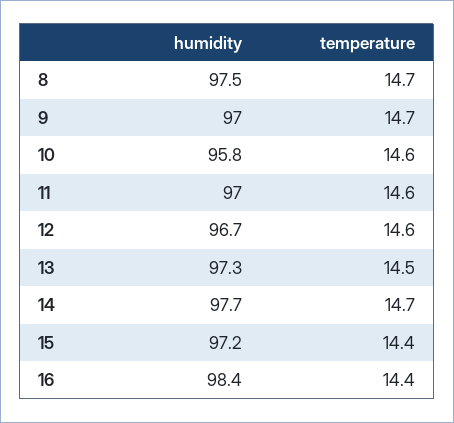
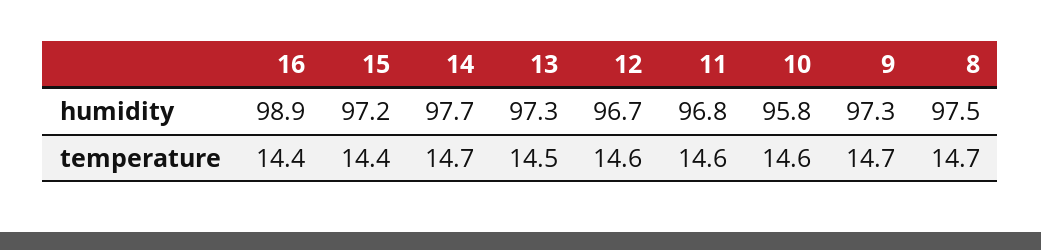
humidity, 9: 97 -> 97.3
humidity, 11: 97 -> 96.8
humidity, 16: 98.4 -> 98.9

